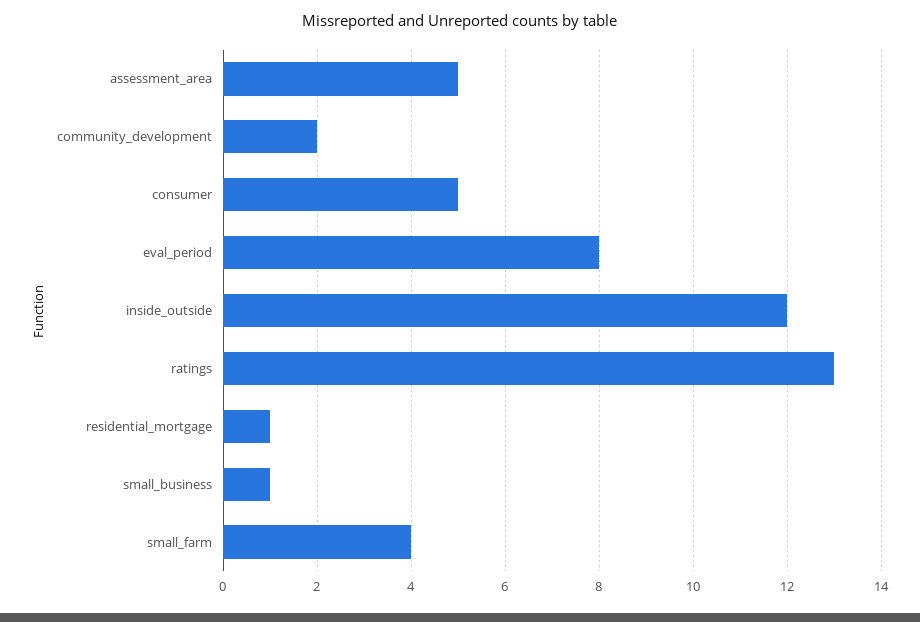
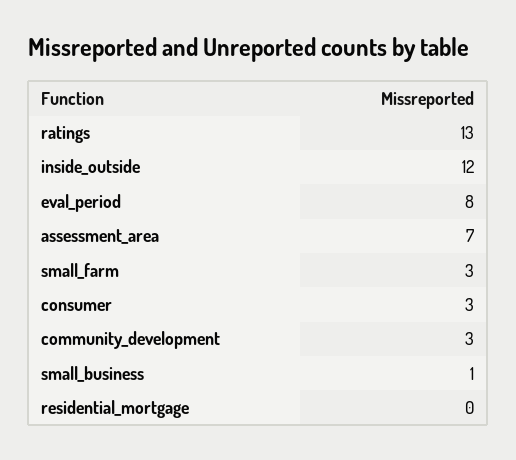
assessment_area: 5 -> 7
community_development: 2 -> 3
consumer: 5 -> 3
residential_mortgage: 1 -> 0
small_farm: 4 -> 3

